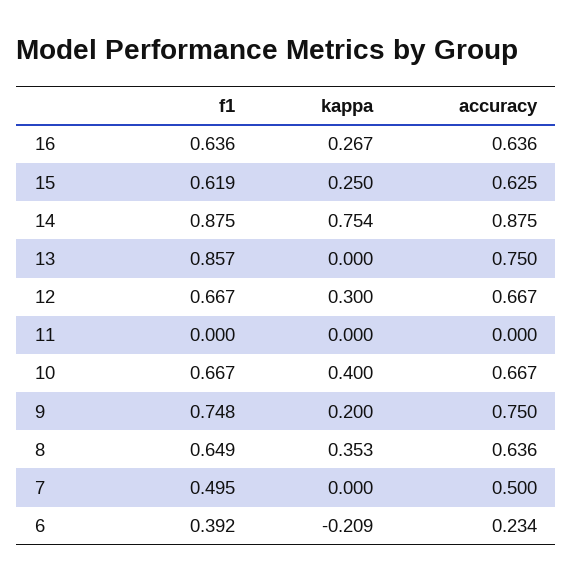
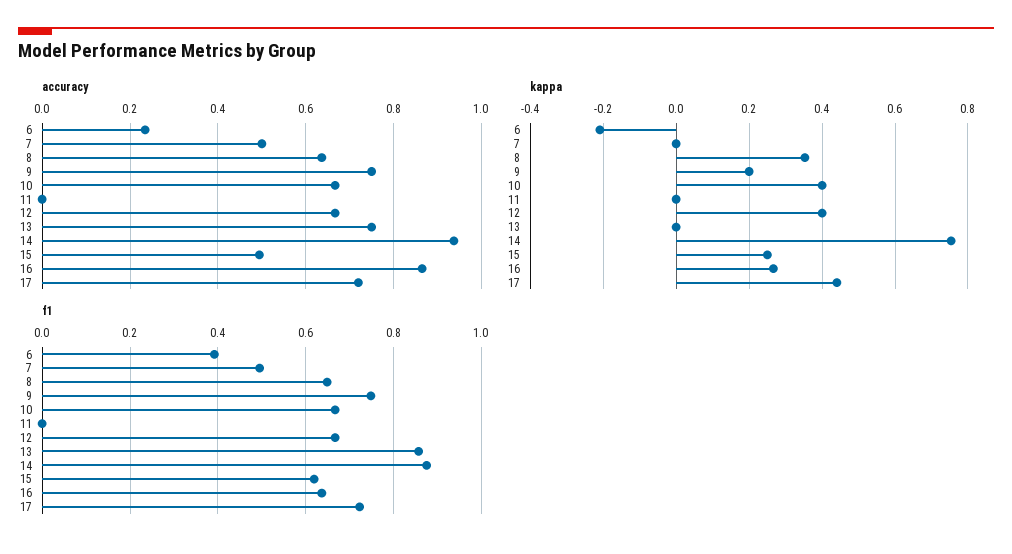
accuracy, 16: 0.636 -> 0.86
accuracy, 15: 0.625 -> 0.5
accuracy, 14: 0.875 -> 0.94
kappa, 12: 0.3 -> 0.4
accuracy, 17: none -> 0.72
kappa, 17: none -> 0.44
f1, 17: none -> 0.72

